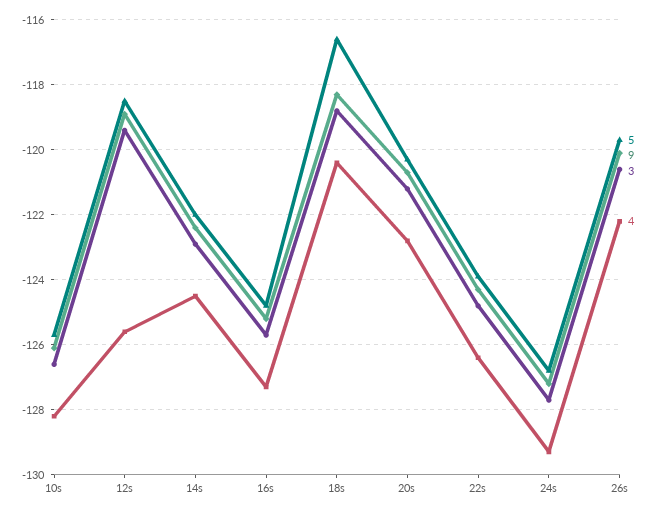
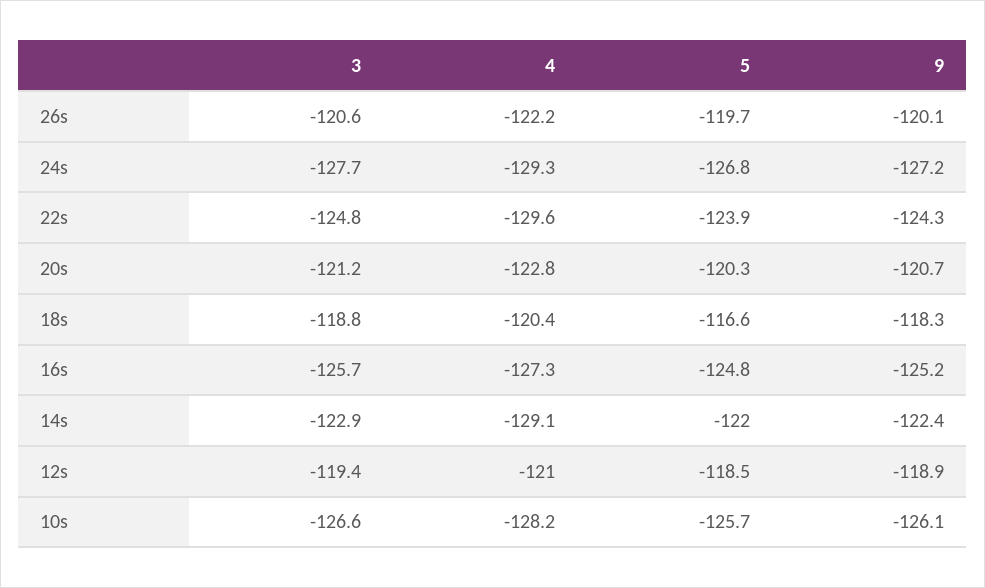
4, 12s: -125.5 -> -121
4, 14s: -124.5 -> -129.1
4, 22s: -126.5 -> -129.6

